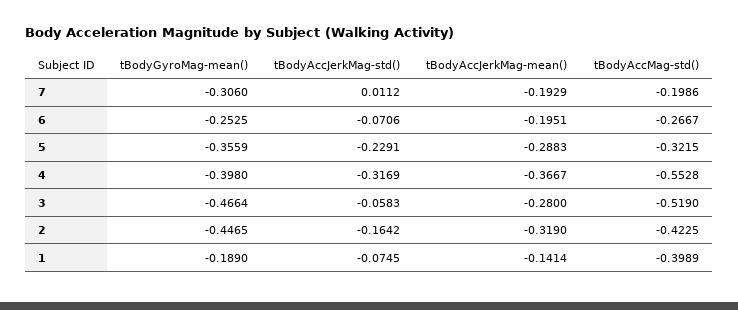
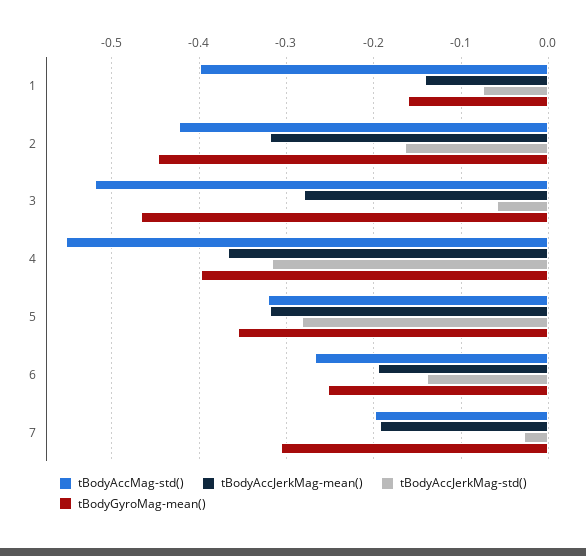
tBodyAccJerkMag-std(), 7: 0.0112 -> -0.03
tBodyAccJerkMag-std(), 6: -0.0706 -> -0.14
tBodyAccJerkMag-std(), 5: -0.2291 -> -0.28
tBodyAccJerkMag-mean(), 5: -0.2883 -> -0.32
tBodyGyroMag-mean(), 1: -0.189 -> -0.16

